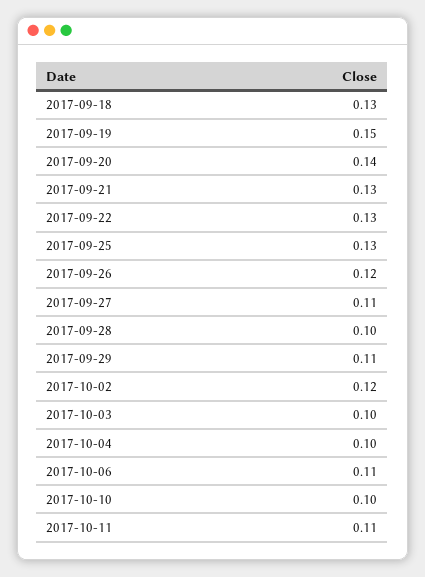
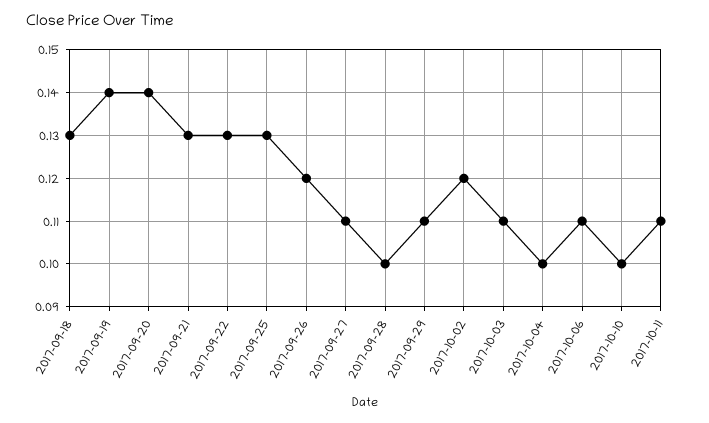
2017-09-19: 0.15 -> 0.14
2017-10-03: 0.1 -> 0.11

